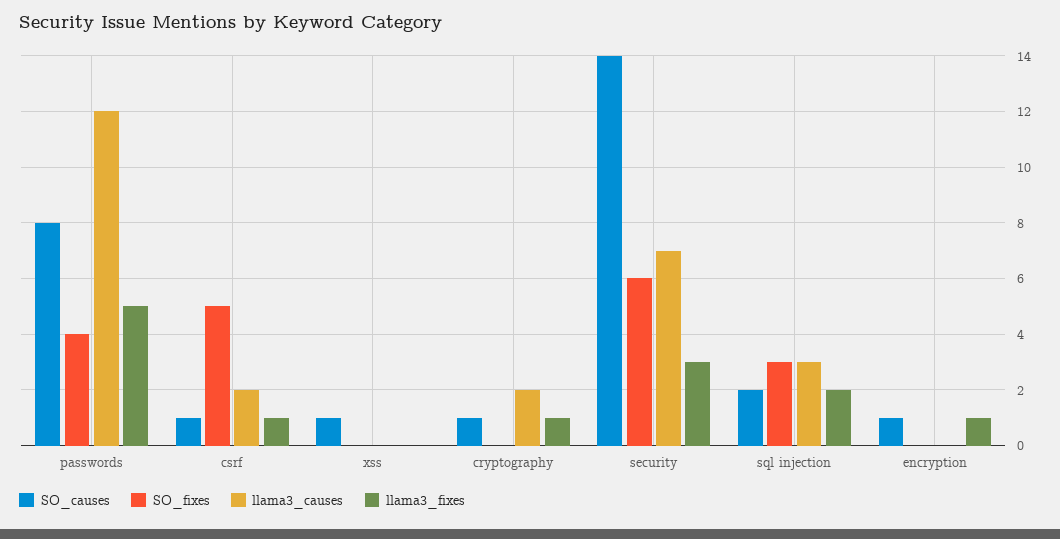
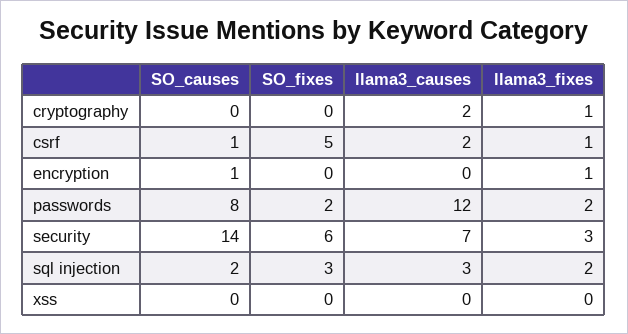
SO_fixes, passwords: 4 -> 2
llama3_fixes, passwords: 5 -> 2
SO_causes, xss: 1 -> 0
SO_causes, cryptography: 1 -> 0

